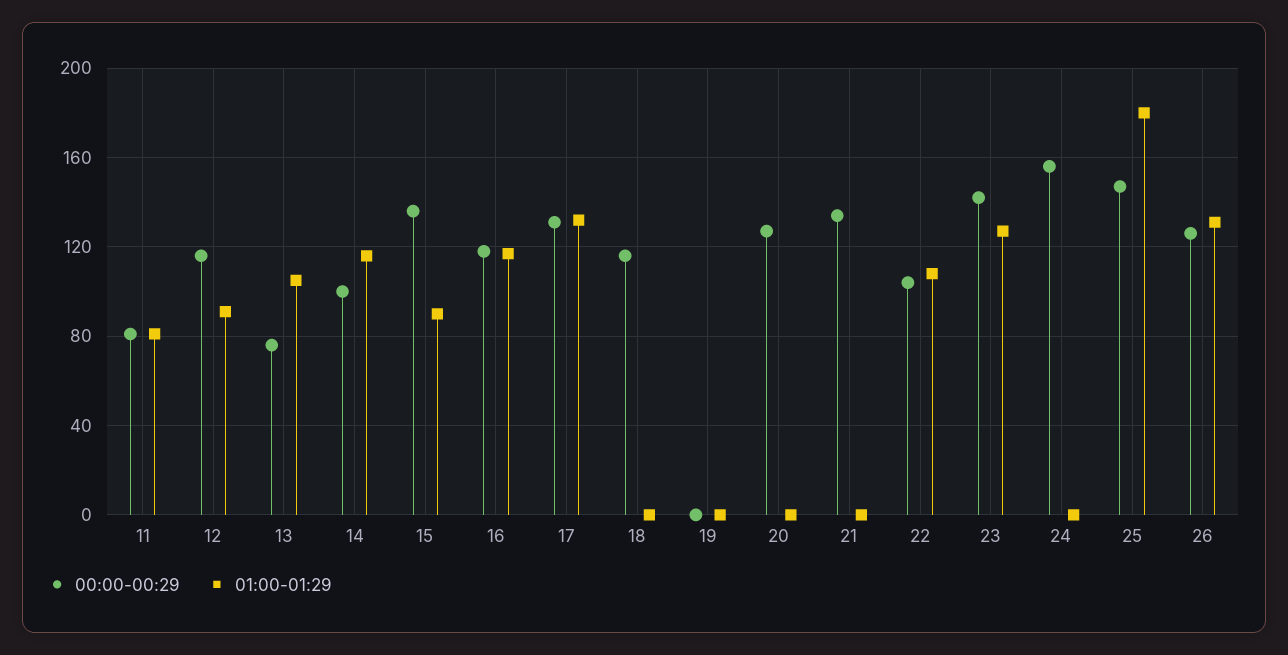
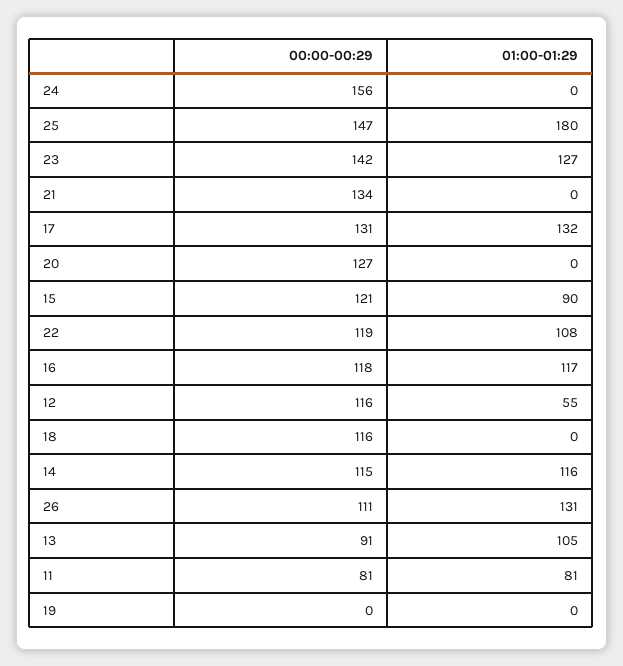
01:00-01:29, 12: 90 -> 55
00:00-00:29, 13: 75 -> 91
00:00-00:29, 14: 100 -> 115
00:00-00:29, 15: 135 -> 121
00:00-00:29, 22: 105 -> 119
00:00-00:29, 26: 125 -> 111

